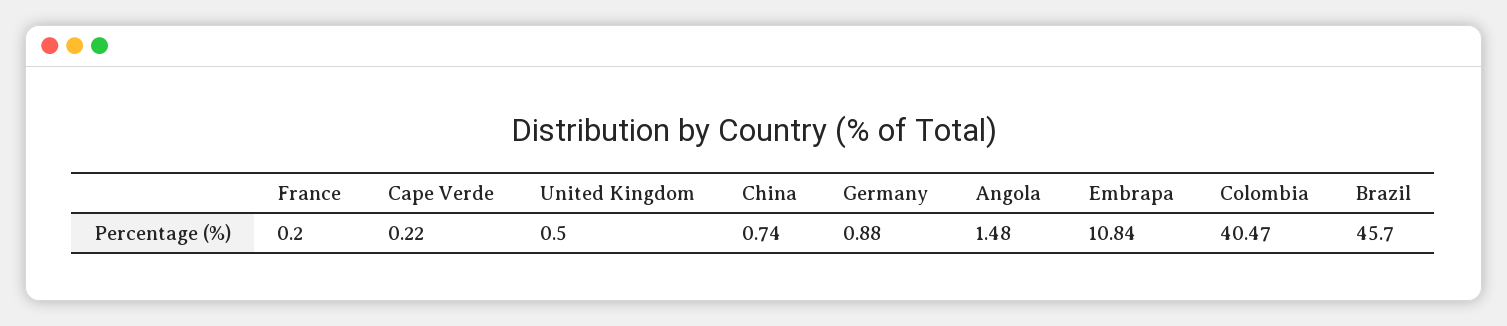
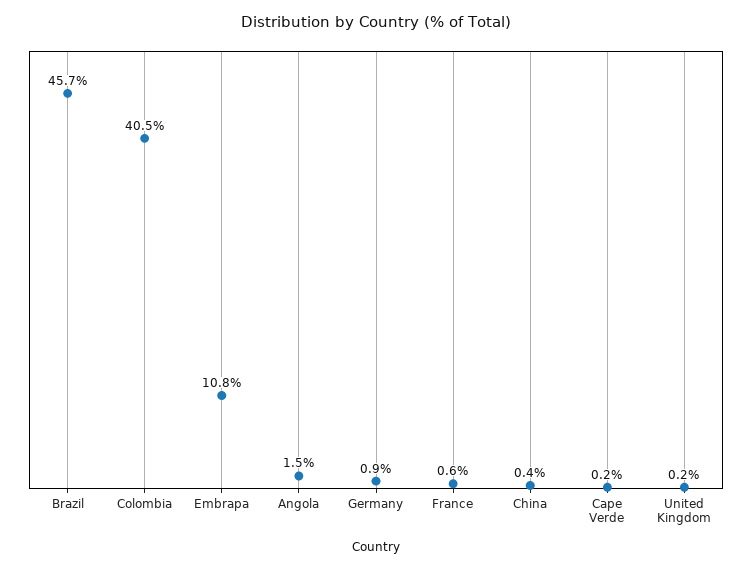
France: 0.2 -> 0.6
United Kingdom: 0.5 -> 0.2
China: 0.74 -> 0.4

